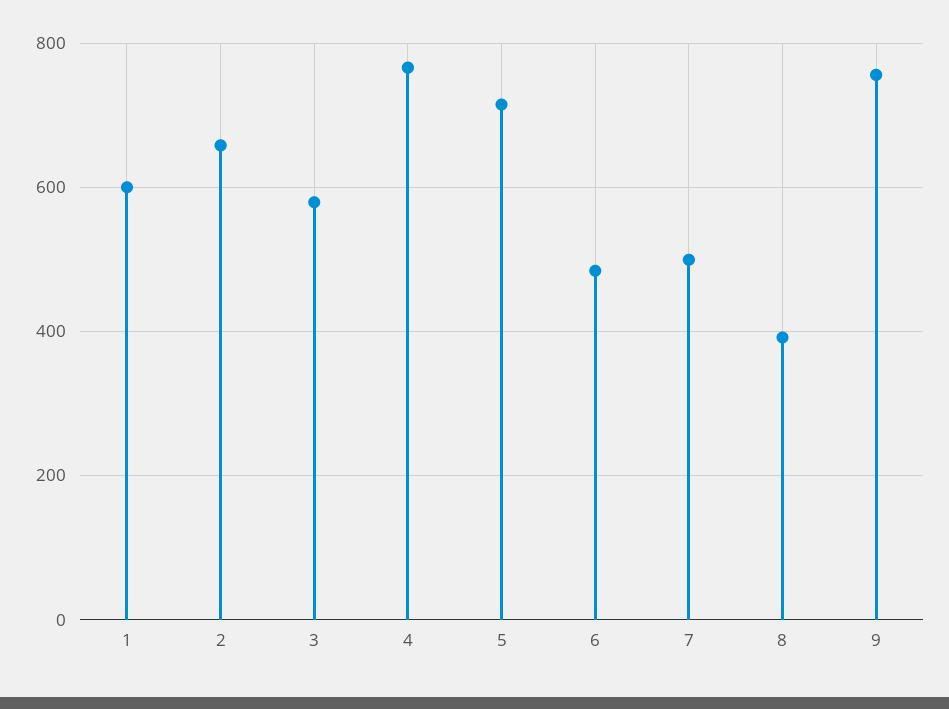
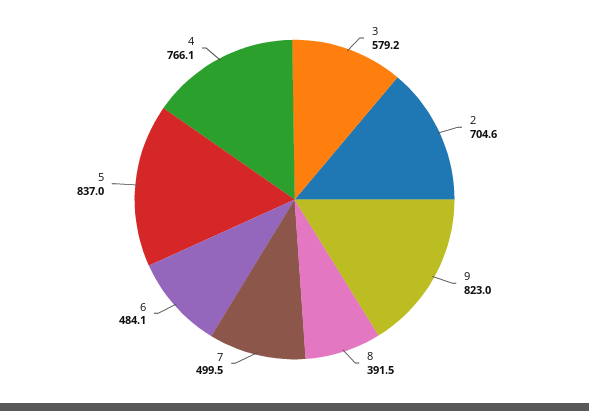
1: 600 -> none
2: 660 -> 704.6
5: 720 -> 837
9: 760 -> 823

